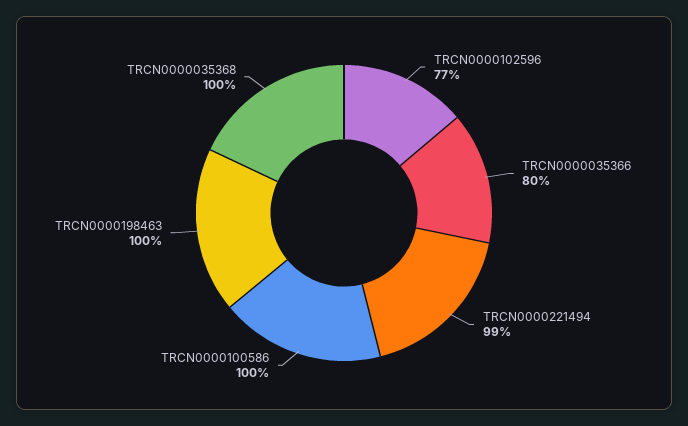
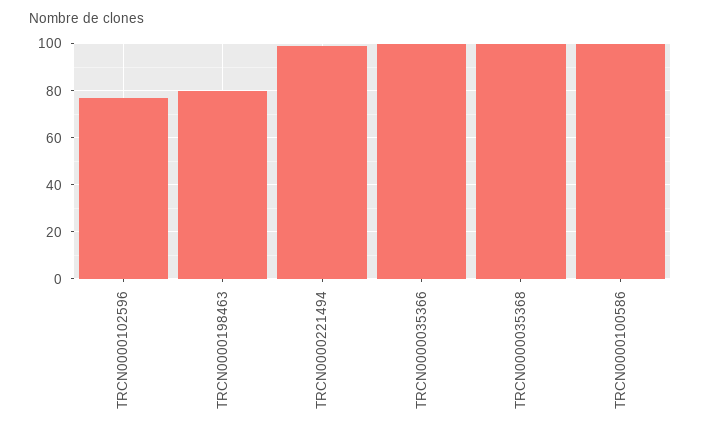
TRCN0000035366: 80 -> 100
TRCN0000198463: 100 -> 80

